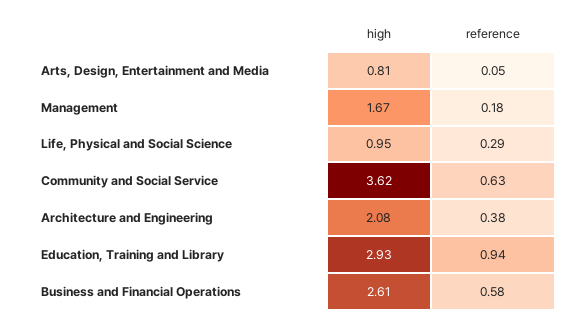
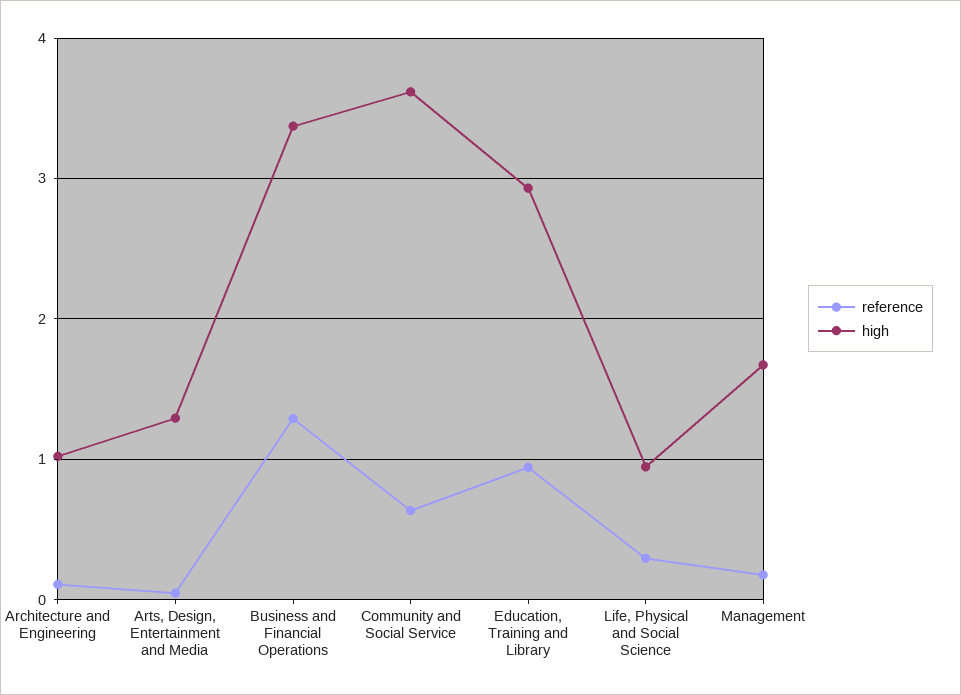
high, Arts, Design, Entertainment and Media: 0.81 -> 1.3
high, Architecture and Engineering: 2.08 -> 1
reference, Architecture and Engineering: 0.38 -> 0.1
high, Business and Financial Operations: 2.61 -> 3.4
reference, Business and Financial Operations: 0.58 -> 1.3

